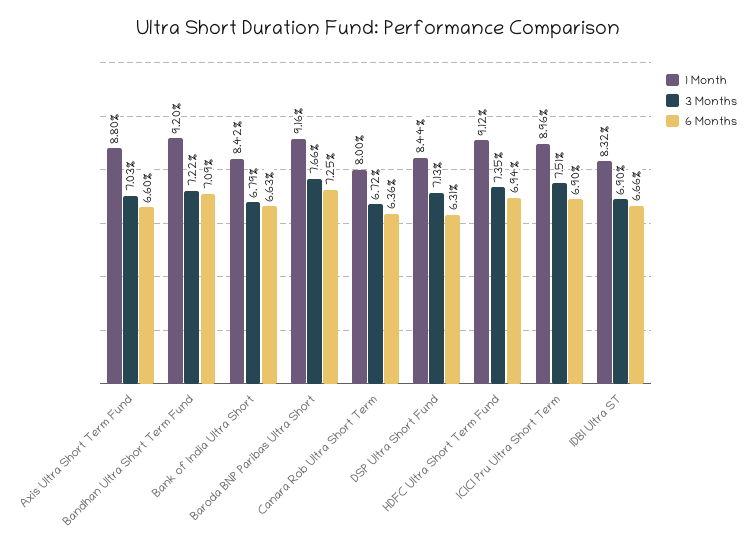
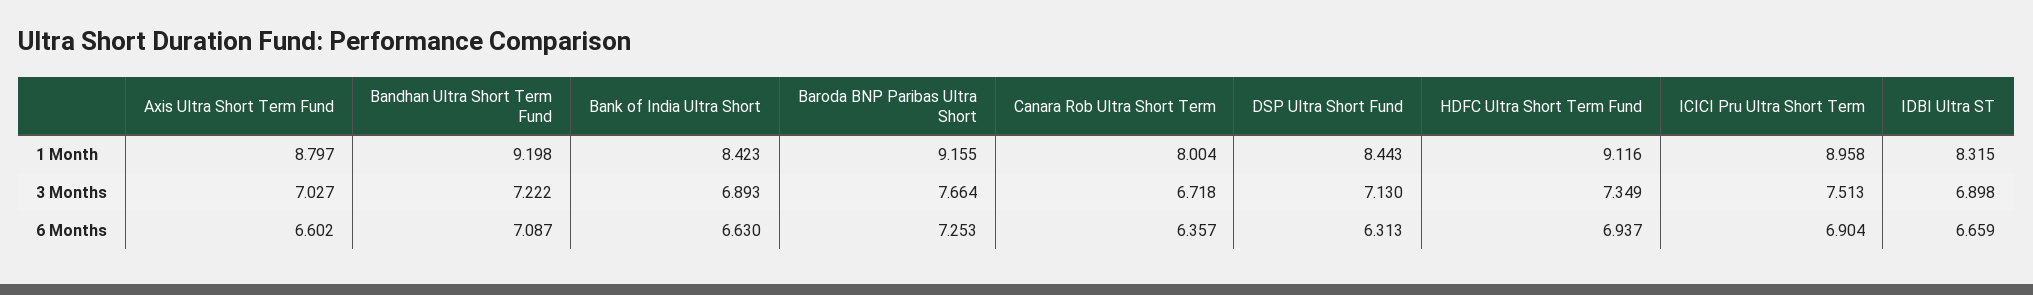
3 Months, Bank of India Ultra Short: 6.79 -> 6.893

